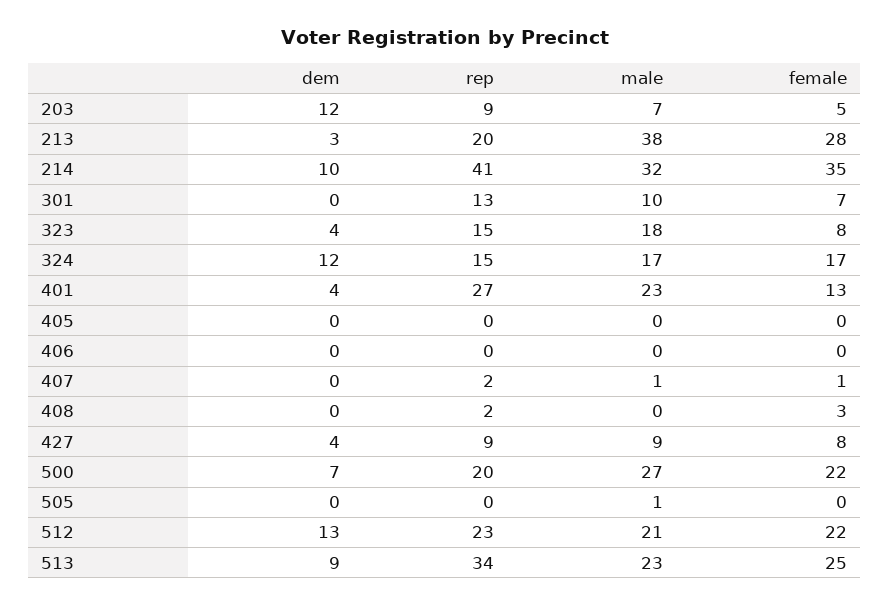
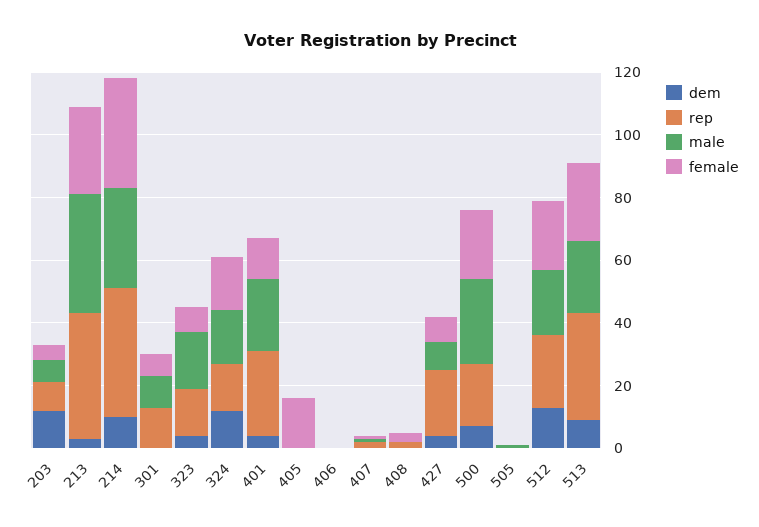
rep, 213: 20 -> 40
female, 405: 0 -> 15
rep, 427: 9 -> 20

